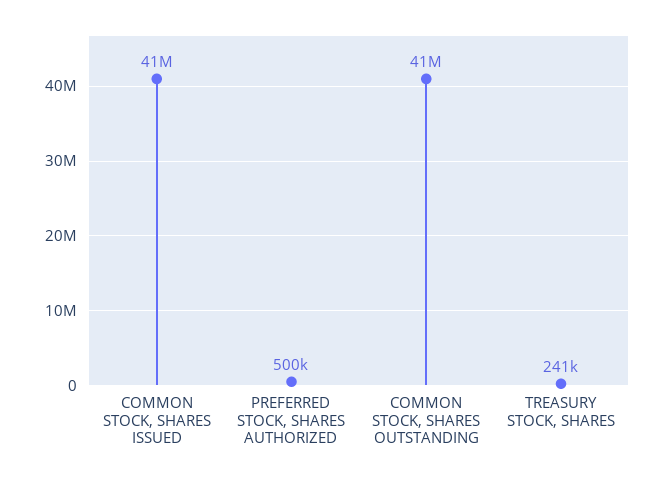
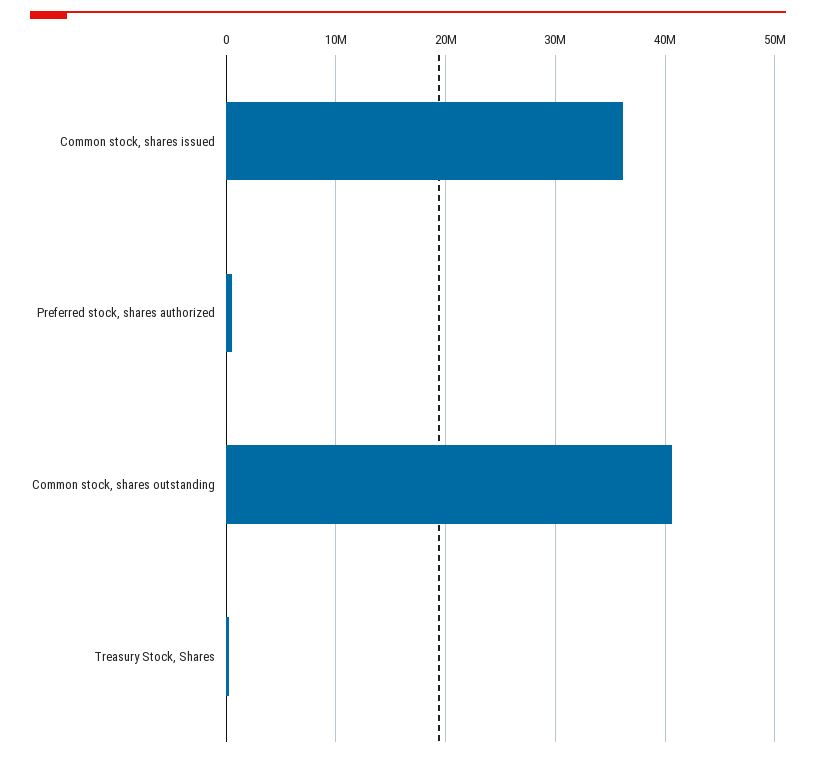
COMMON STOCK, SHARES ISSUED: 41000000 -> 36000000

